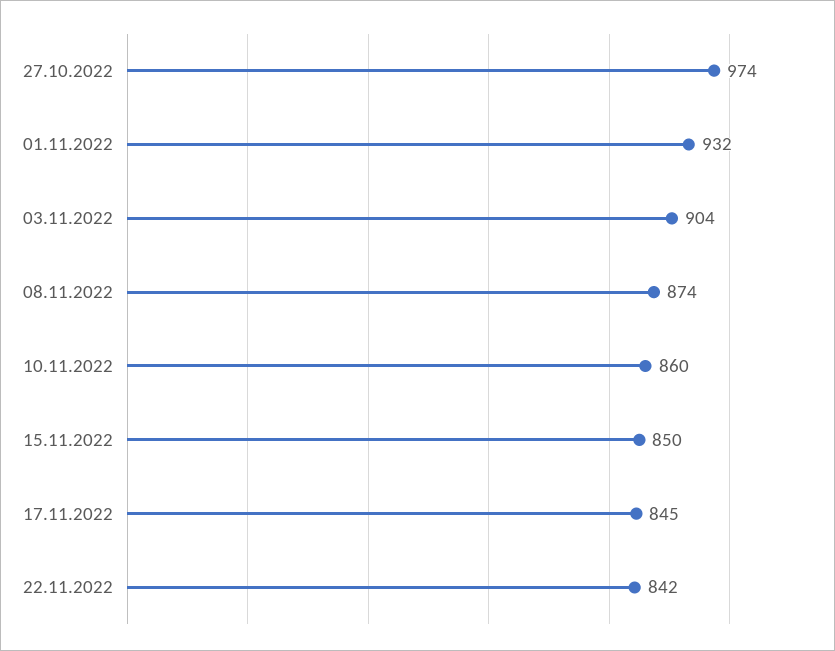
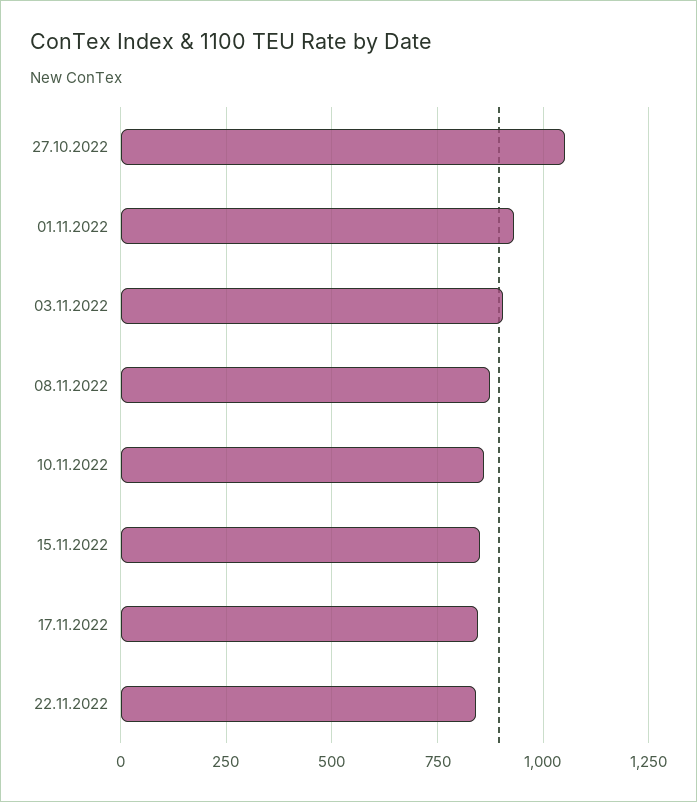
27.10.2022: 974 -> 1050

